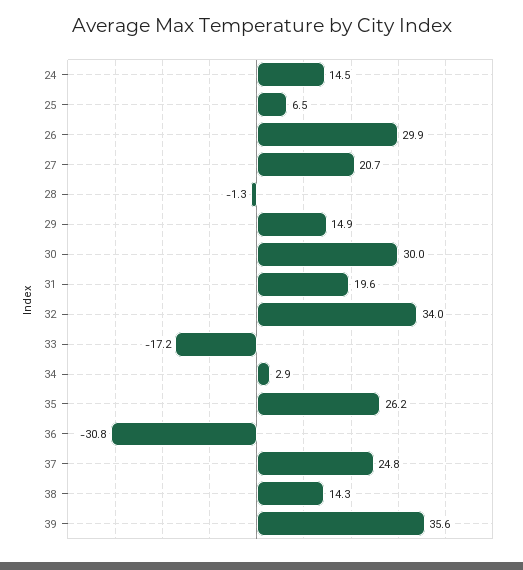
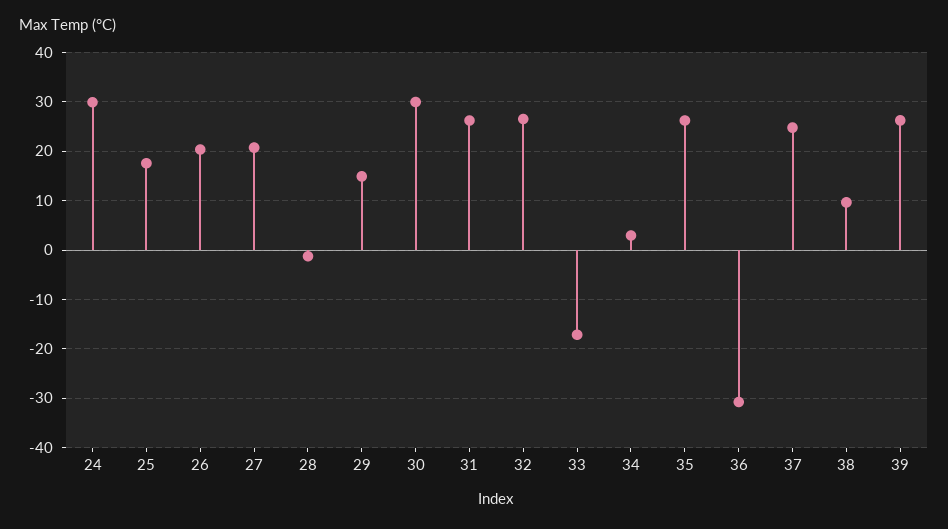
24: 14.5 -> 30
25: 6.5 -> 18
26: 29.9 -> 20
31: 19.6 -> 26
32: 34 -> 26
38: 14.3 -> 10
39: 35.6 -> 26

